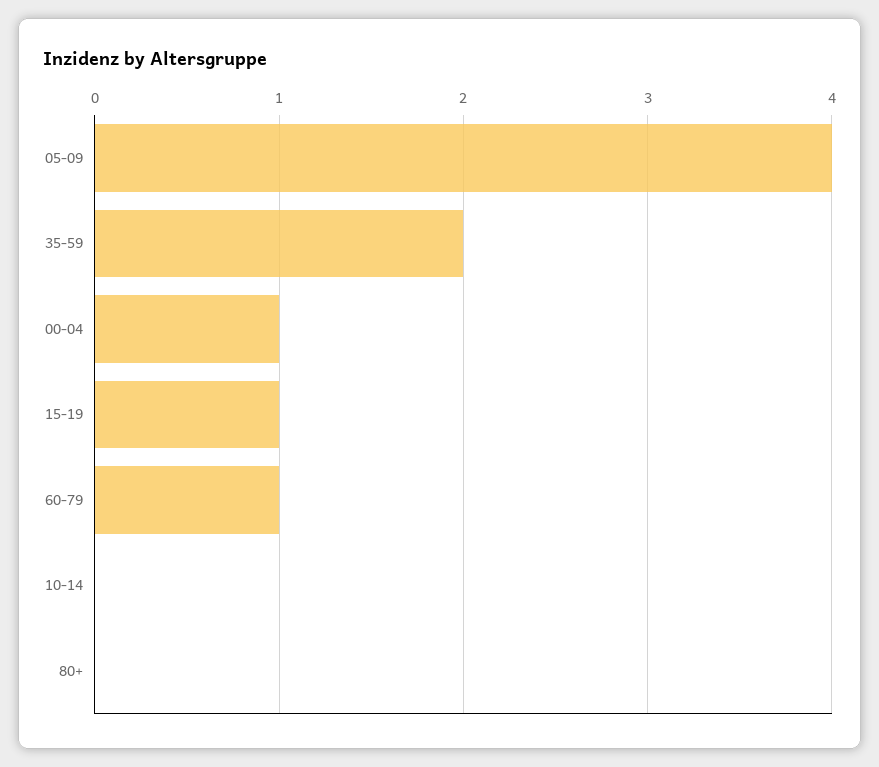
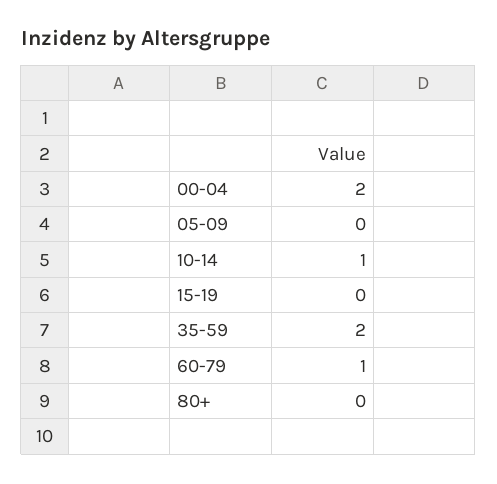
05-09: 4 -> 0
00-04: 1 -> 2
15-19: 1 -> 0
10-14: 0 -> 1

